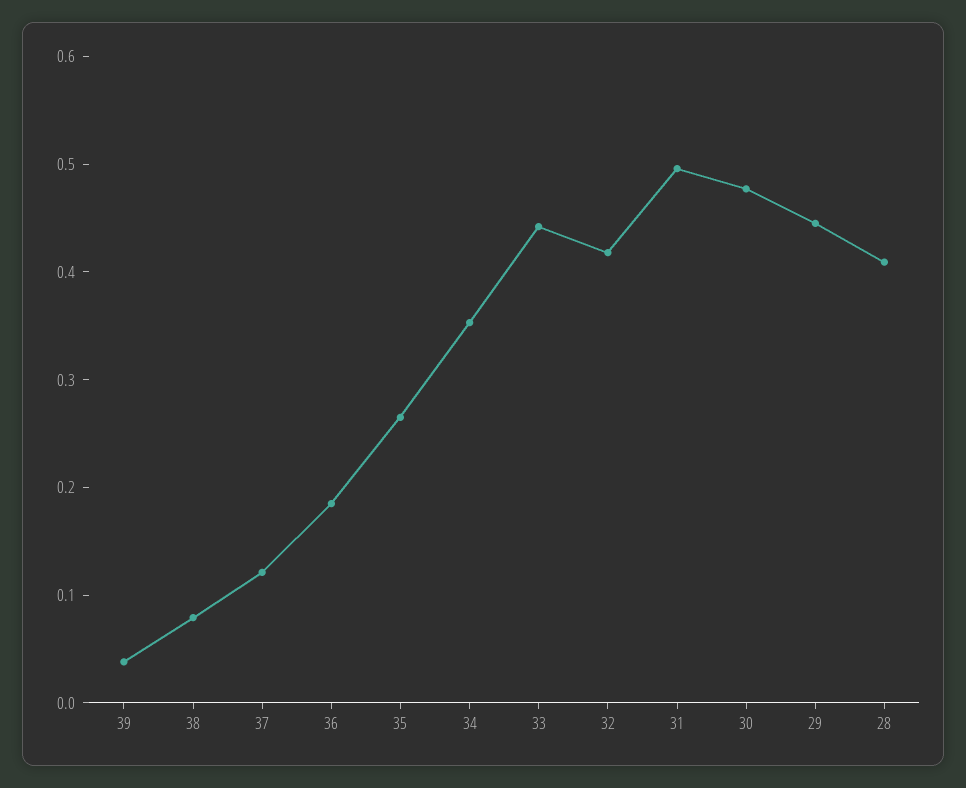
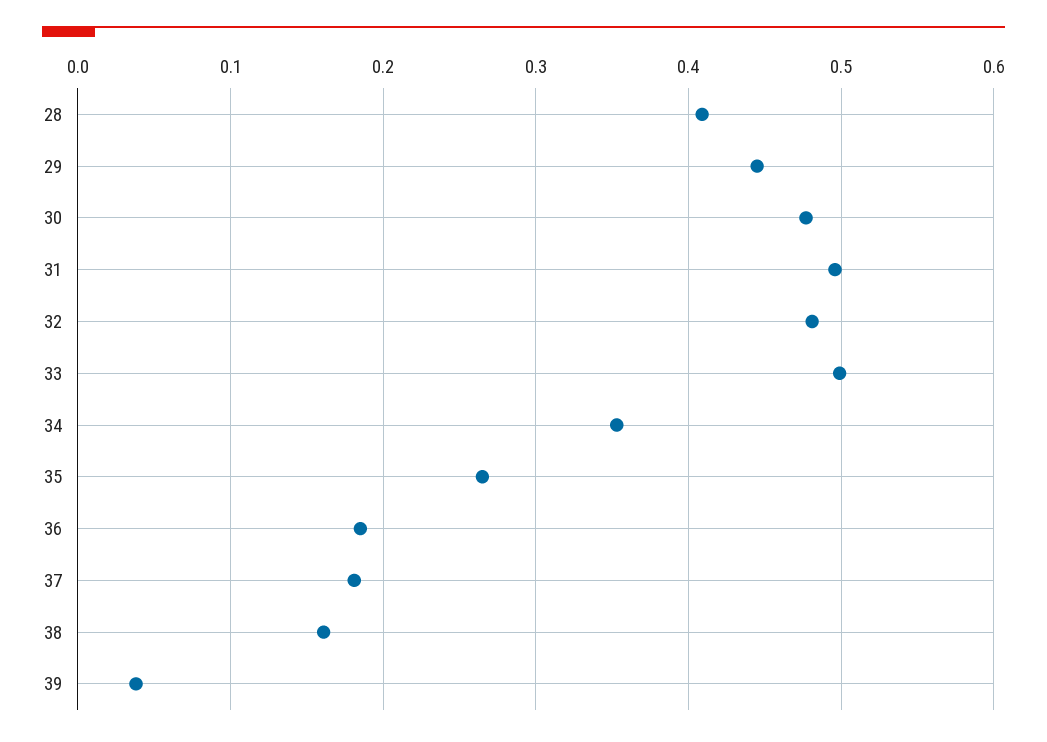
38: 0.08 -> 0.16
37: 0.12 -> 0.18
33: 0.44 -> 0.5
32: 0.42 -> 0.48

